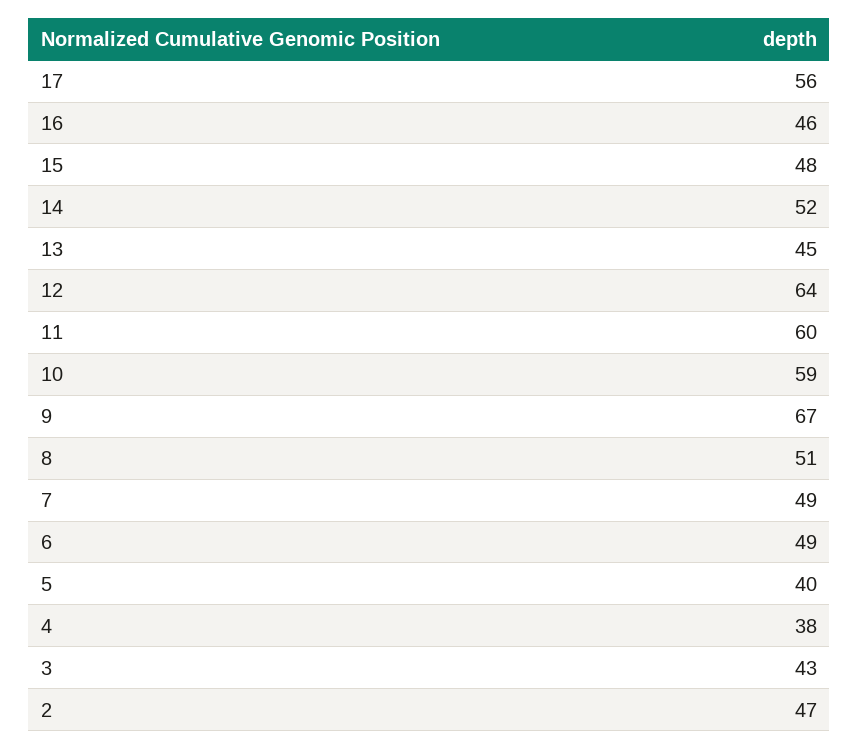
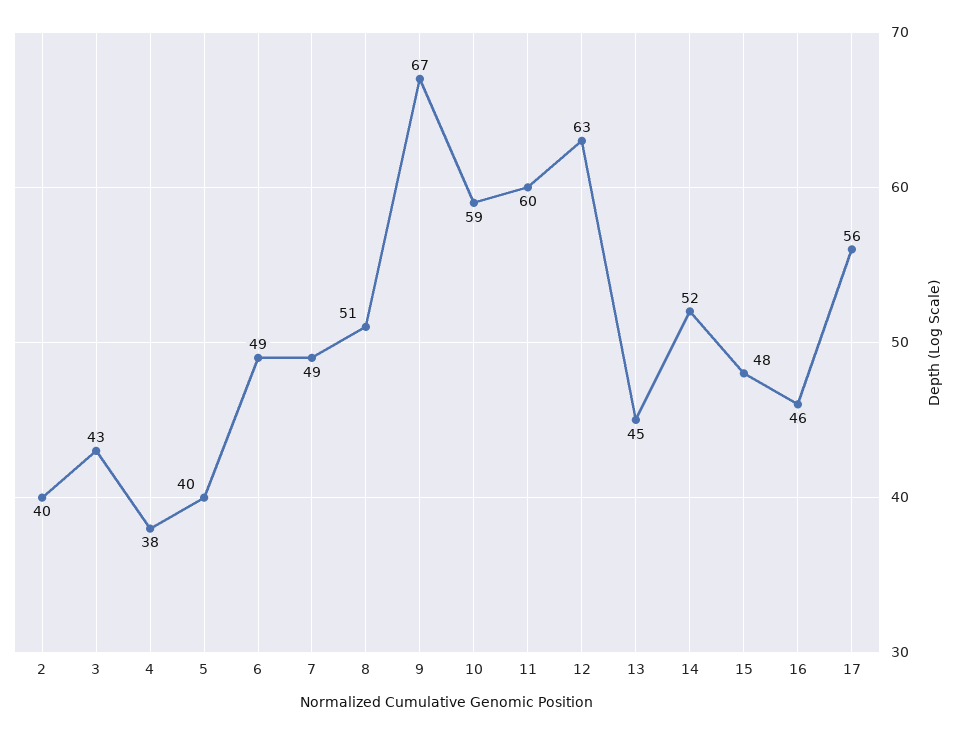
12: 64 -> 63
2: 47 -> 40

